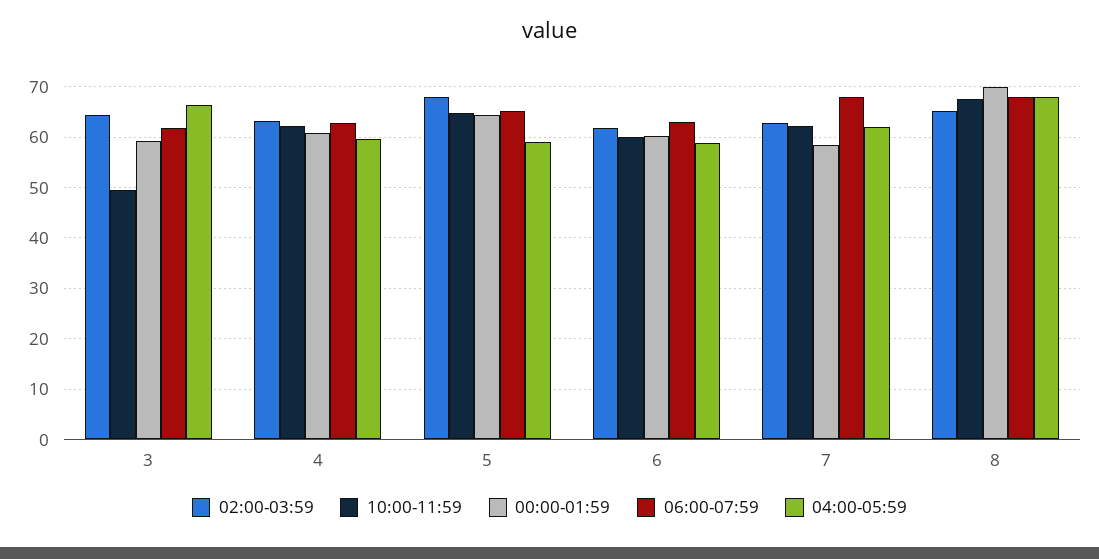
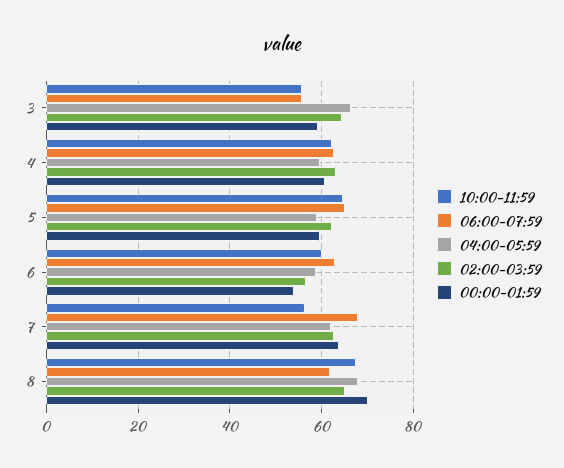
10:00-11:59, 3: 50 -> 56
06:00-07:59, 3: 62 -> 56
02:00-03:59, 5: 68 -> 62
00:00-01:59, 5: 64 -> 60
02:00-03:59, 6: 62 -> 56
00:00-01:59, 6: 60 -> 54
10:00-11:59, 7: 62 -> 56
00:00-01:59, 7: 58 -> 64
06:00-07:59, 8: 68 -> 62

